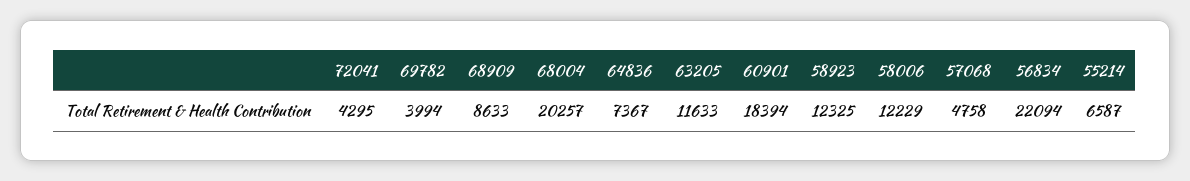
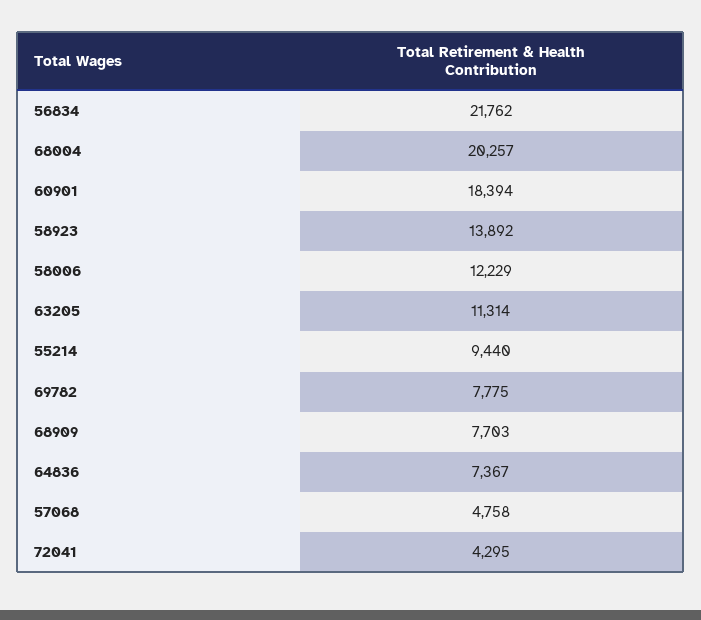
69782: 3994 -> 7775
68909: 8633 -> 7703
63205: 11633 -> 11314
58923: 12325 -> 13892
56834: 22094 -> 21762
55214: 6587 -> 9440

